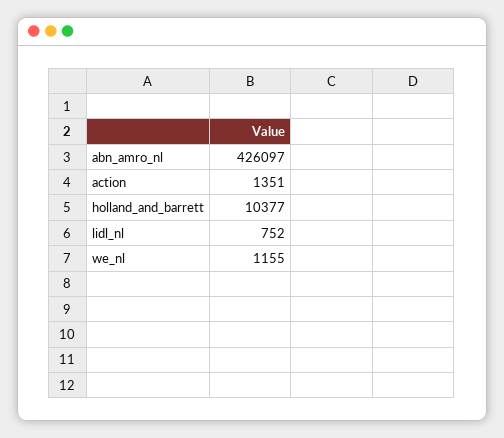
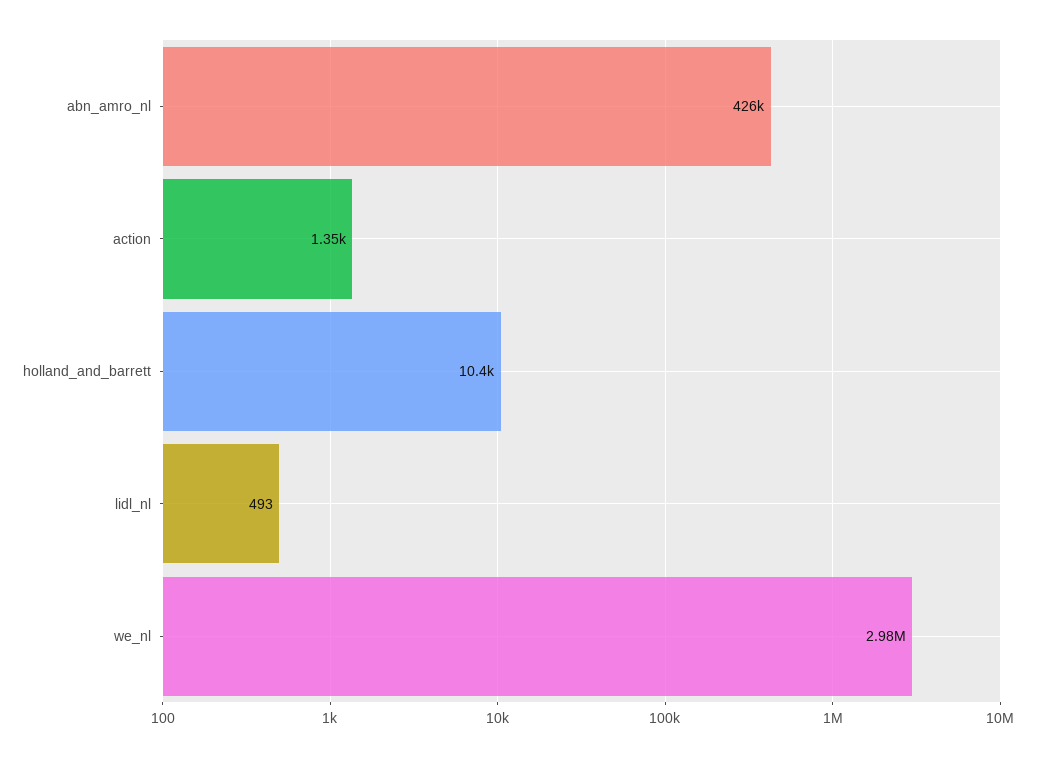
lidl_nl: 752 -> 493
we_nl: 1155 -> 2980000

